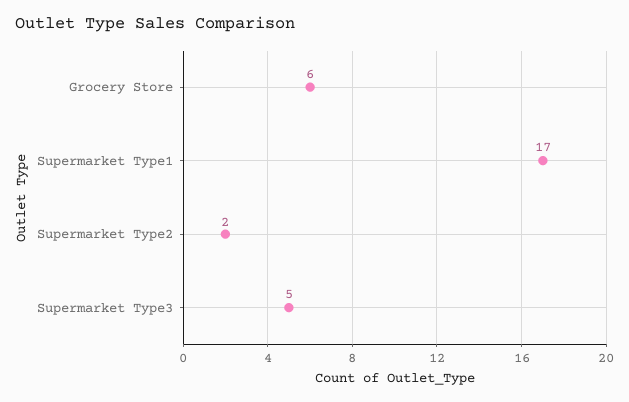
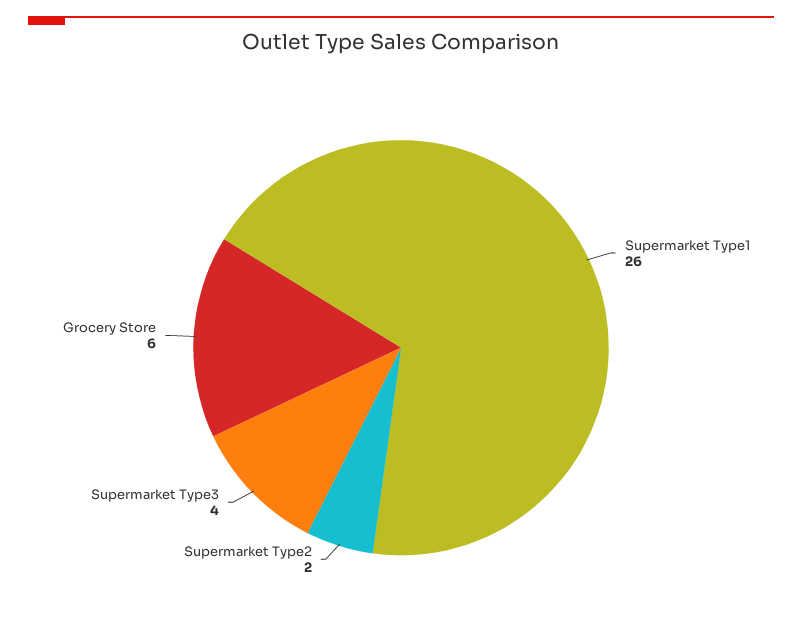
Supermarket Type1: 17 -> 26
Supermarket Type3: 5 -> 4

